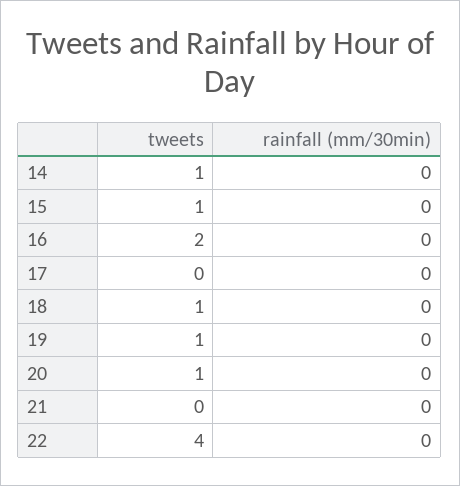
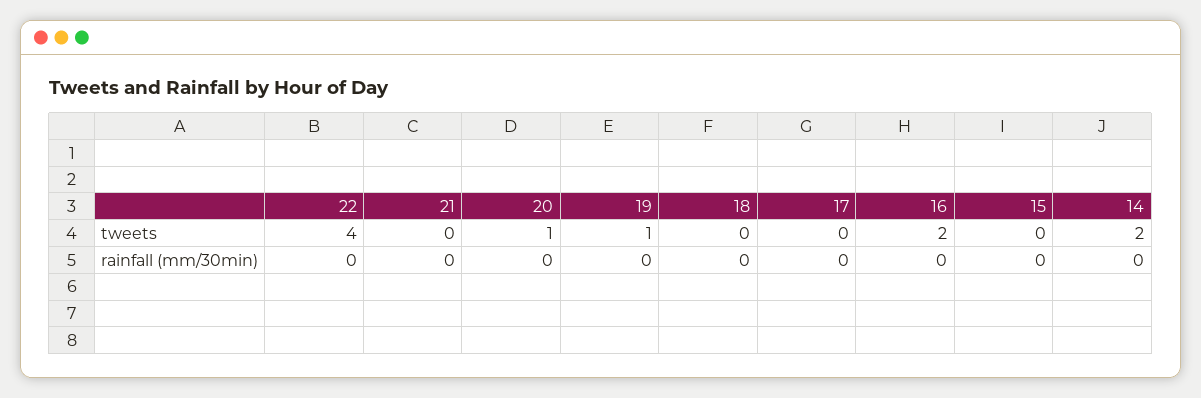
tweets, 14: 1 -> 2
tweets, 15: 1 -> 0
tweets, 18: 1 -> 0

